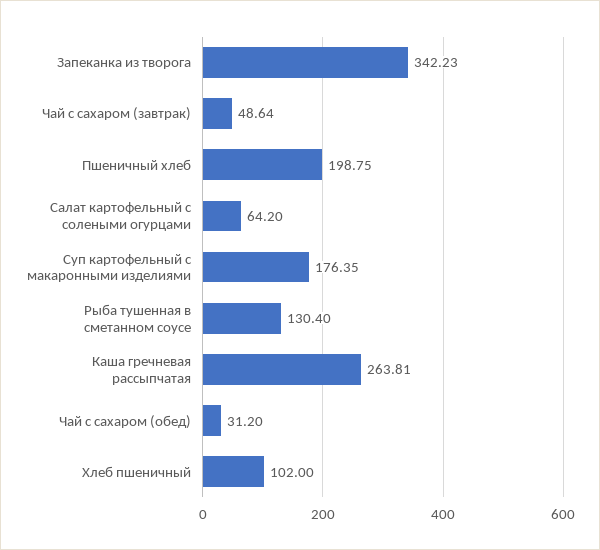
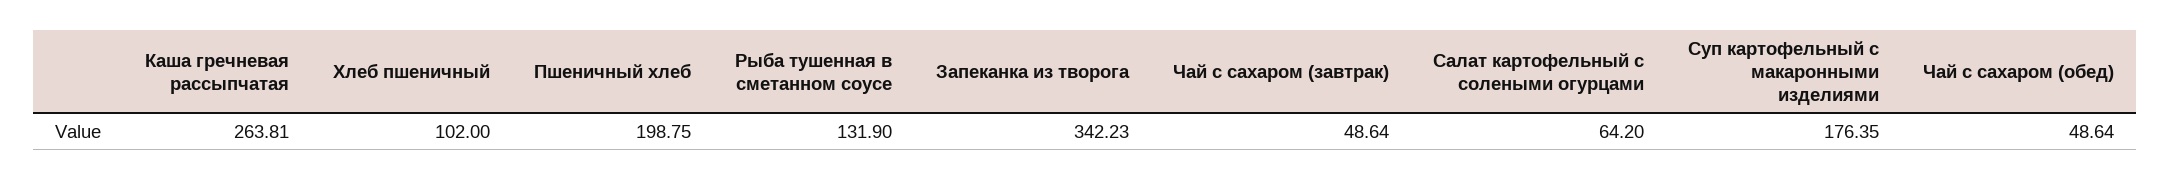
Рыба тушенная в сметанном соусе: 130.4 -> 131.9
Чай с сахаром (обед): 31.2 -> 48.64

